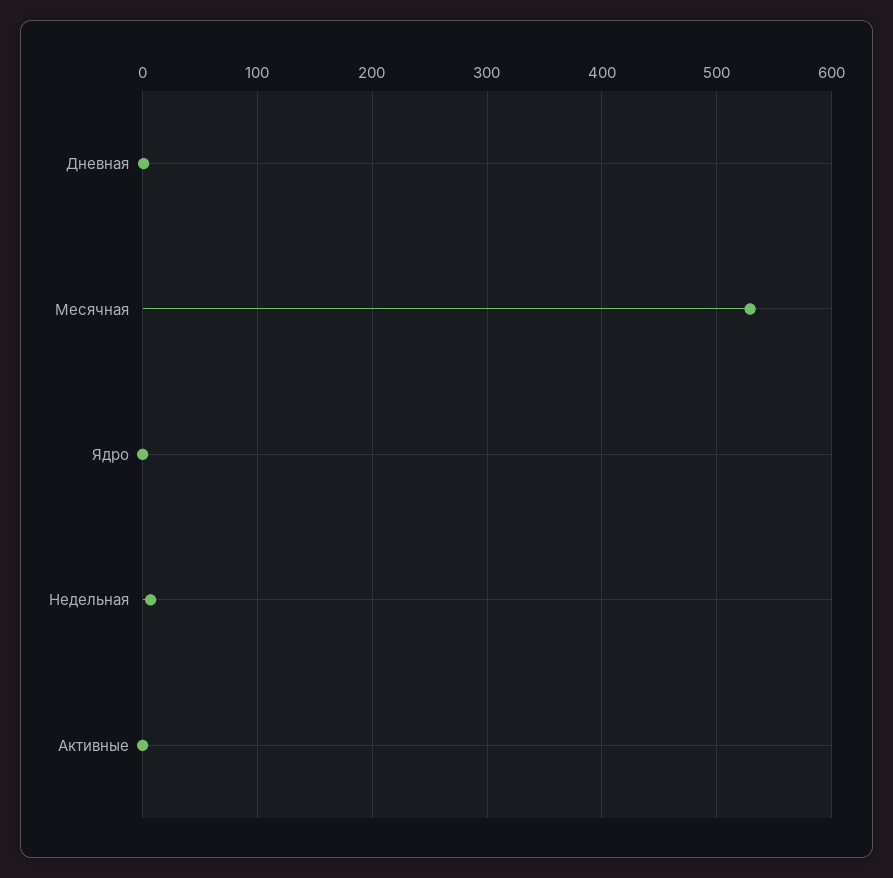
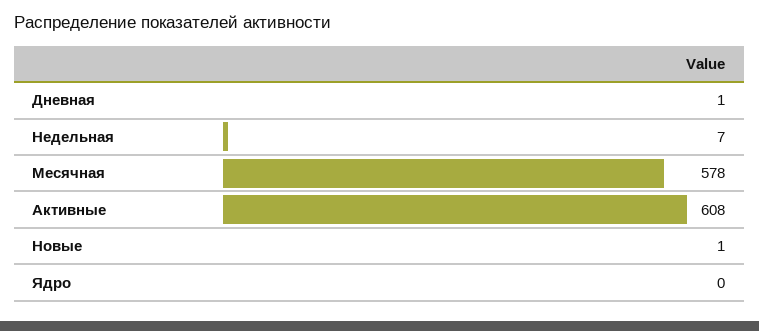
Месячная: 530 -> 578
Активные: 0 -> 608
Новые: none -> 1

